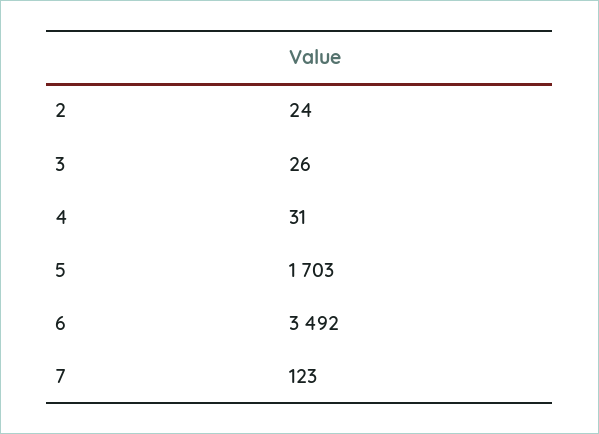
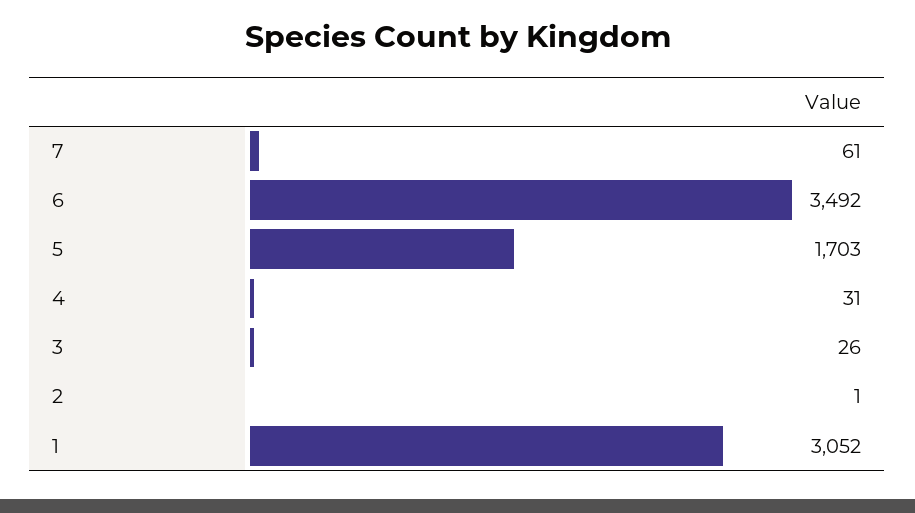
2: 24 -> 1
7: 123 -> 61
1: none -> 3052

